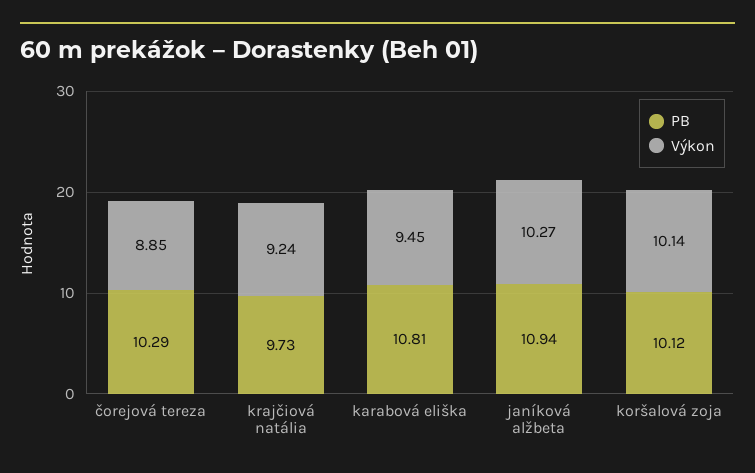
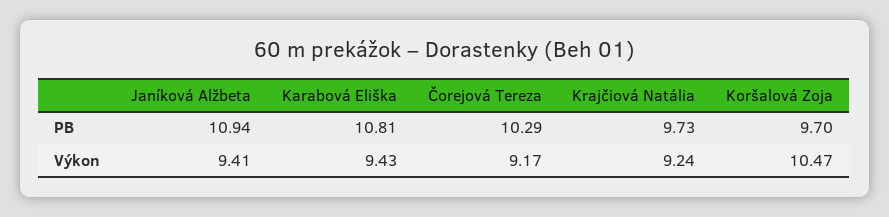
Výkon, čorejová tereza: 8.85 -> 9.17
Výkon, karabová eliška: 9.45 -> 9.43
Výkon, janíková alžbeta: 10.27 -> 9.41
PB, koršalová zoja: 10.12 -> 9.7
Výkon, koršalová zoja: 10.14 -> 10.47

